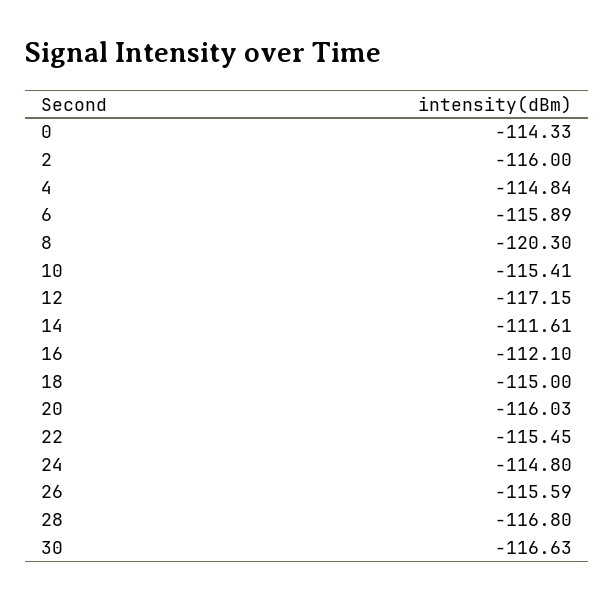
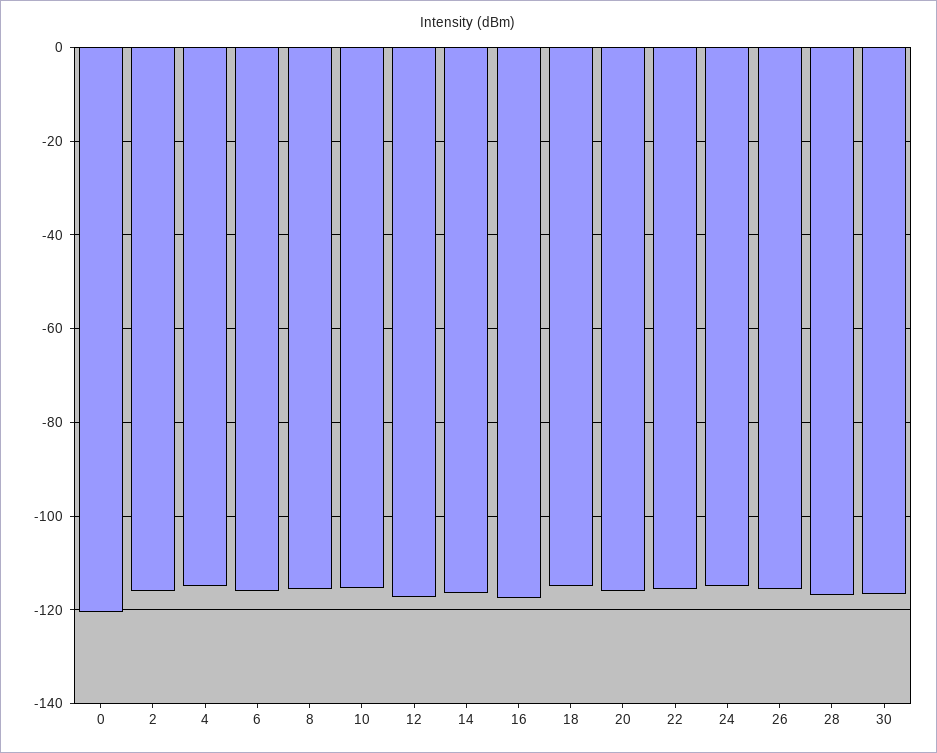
0: -114.33 -> -120
8: -120.3 -> -116
14: -111.61 -> -116
16: -112.1 -> -118

